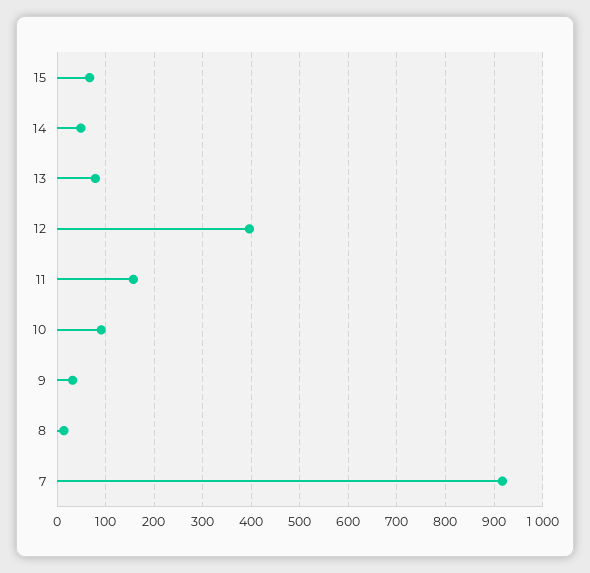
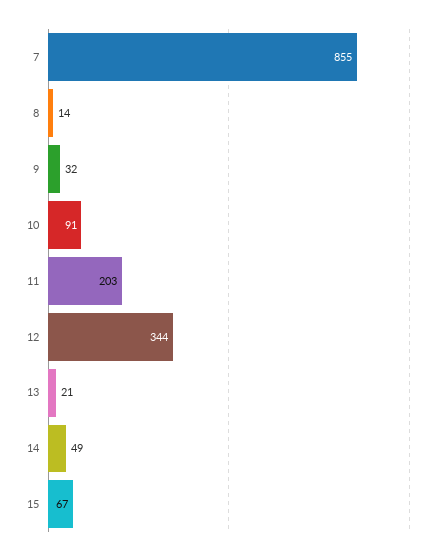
13: 80 -> 21
12: 400 -> 344
11: 160 -> 203
7: 920 -> 855

